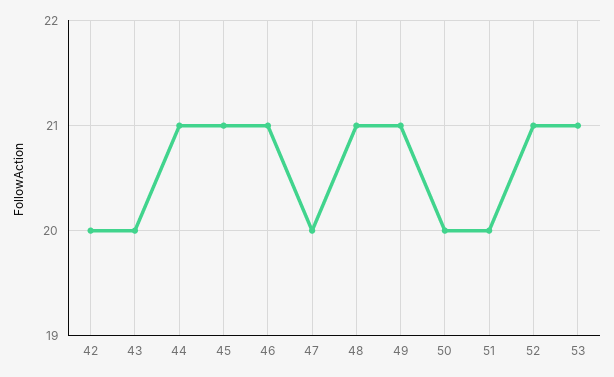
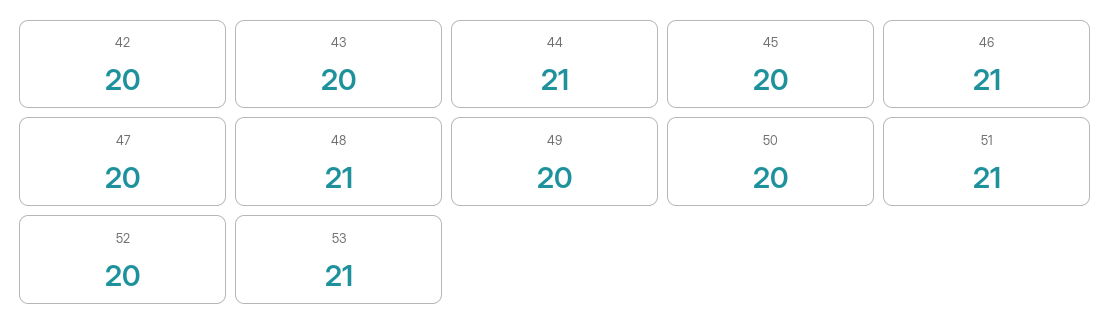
45: 21 -> 20
49: 21 -> 20
51: 20 -> 21
52: 21 -> 20

